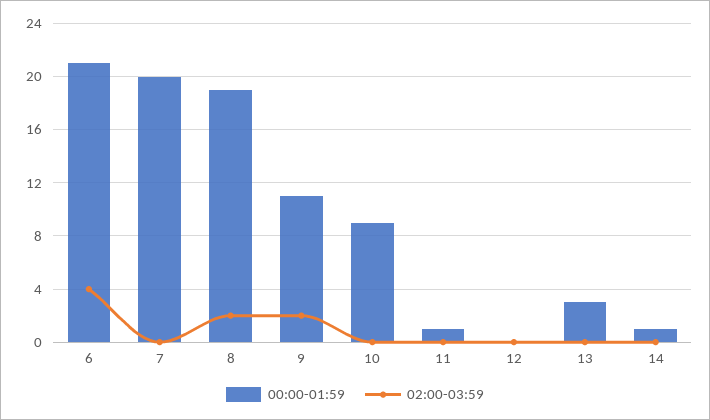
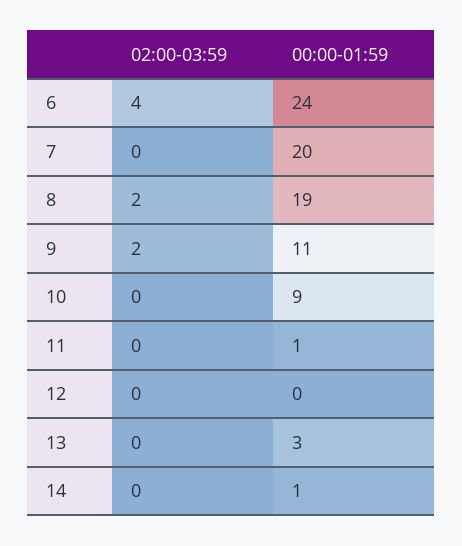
00:00-01:59, 6: 21 -> 24

